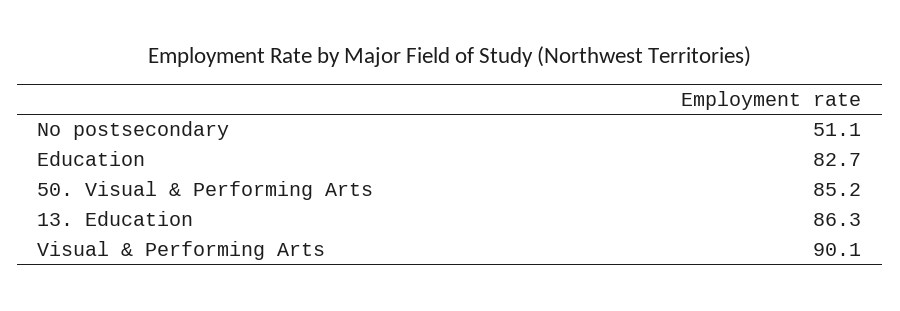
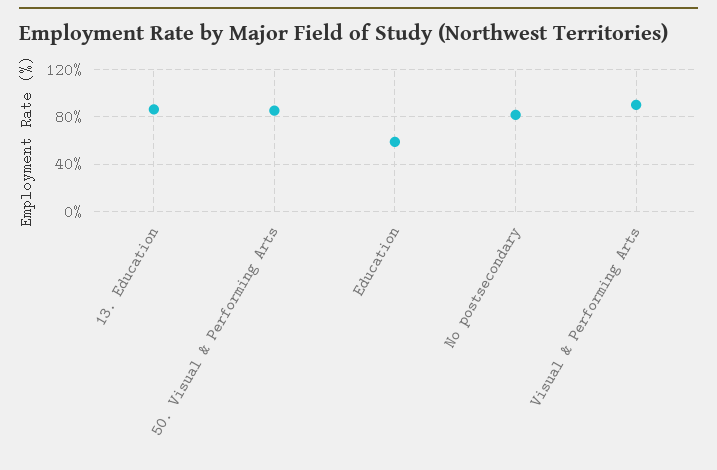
No postsecondary: 51.1 -> 80
Education: 82.7 -> 60

